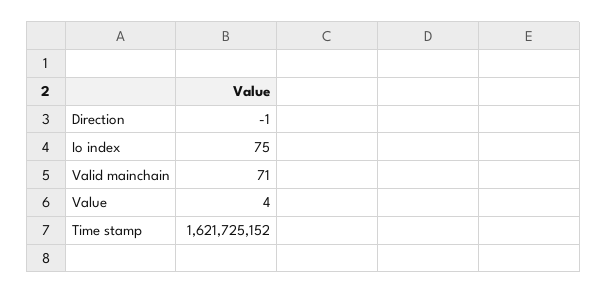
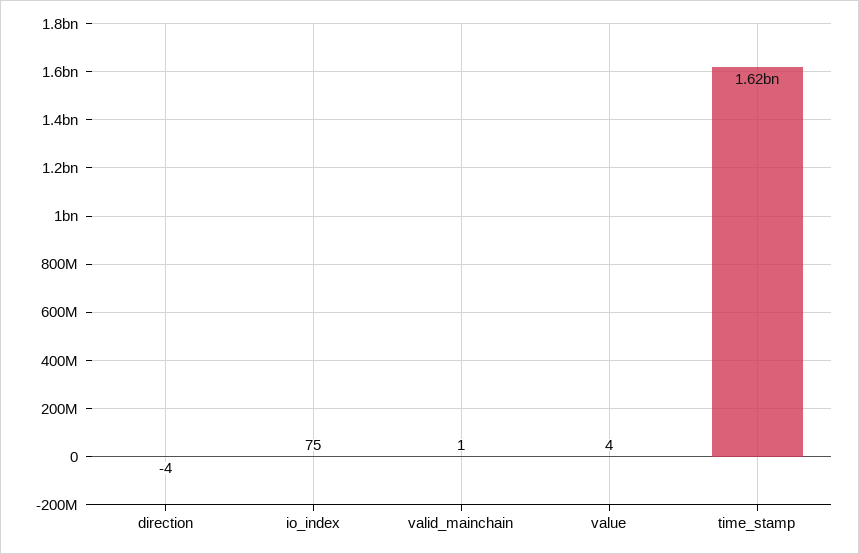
Direction: -1 -> -4
Valid mainchain: 71 -> 1

